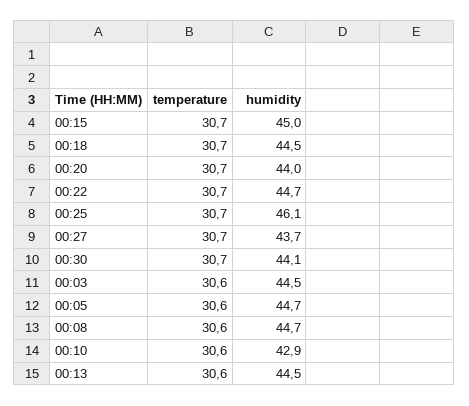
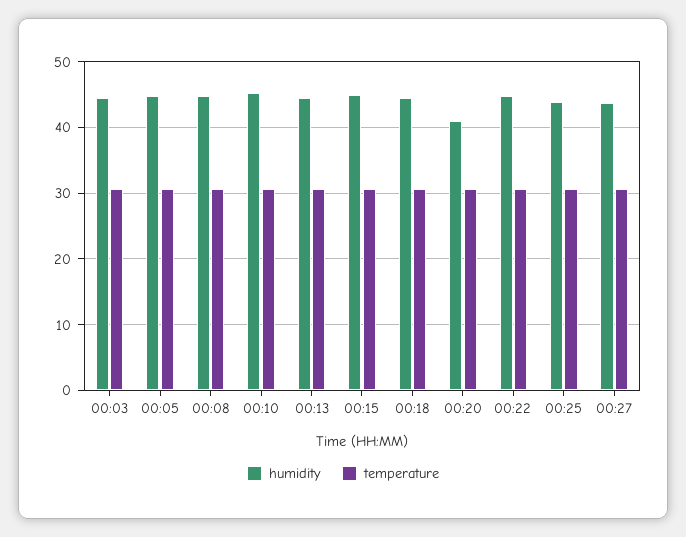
humidity, 00:20: 44 -> 41
humidity, 00:25: 46.1 -> 44
temperature, 00:30: 30.7 -> none
humidity, 00:30: 44.1 -> none
humidity, 00:10: 42.9 -> 45

